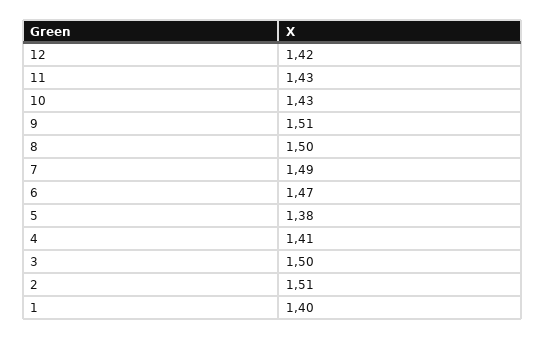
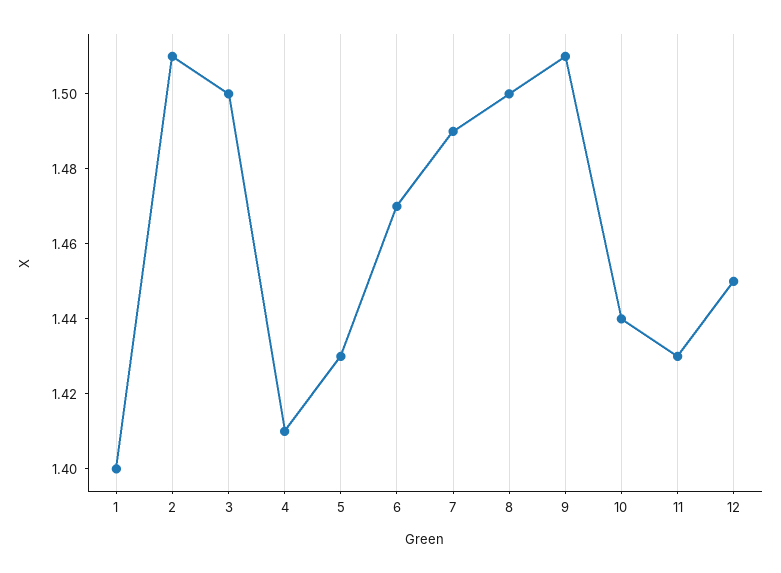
12: 1.42 -> 1.45
10: 1.43 -> 1.44
5: 1.38 -> 1.43

